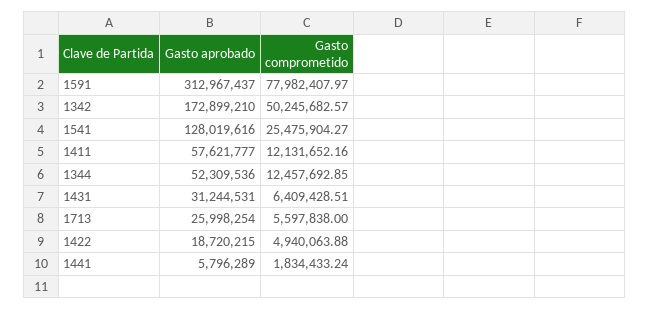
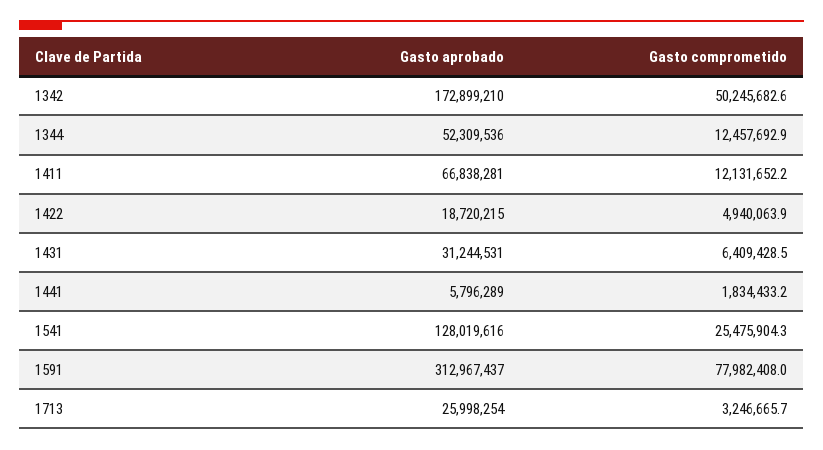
Gasto aprobado, 1411: 57621777 -> 66838281
Gasto comprometido, 1713: 5597838 -> 3246665.7

